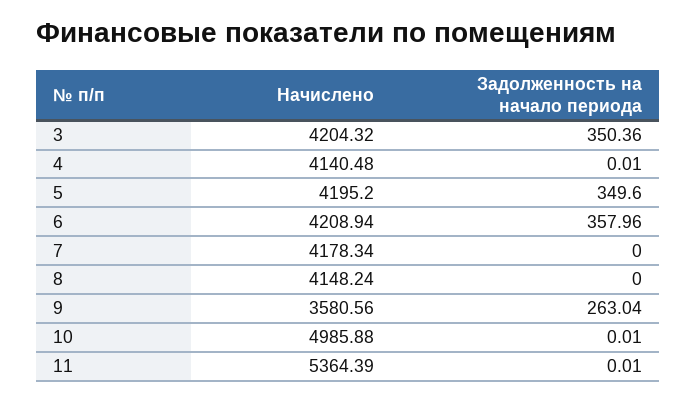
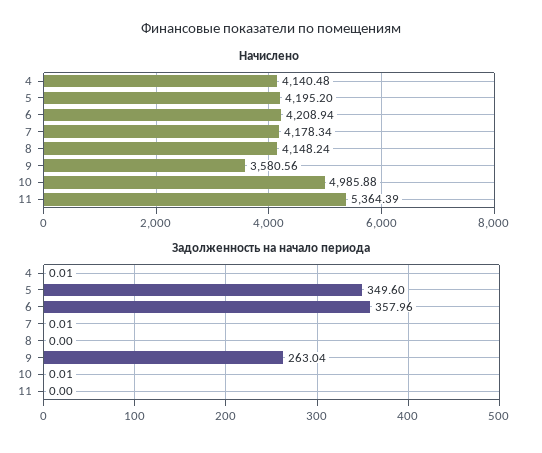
Начислено, 3: 4204.32 -> none
Задолженность на начало периода, 3: 350.36 -> none
Задолженность на начало периода, 7: 0 -> 0.01
Задолженность на начало периода, 11: 0.01 -> 0

